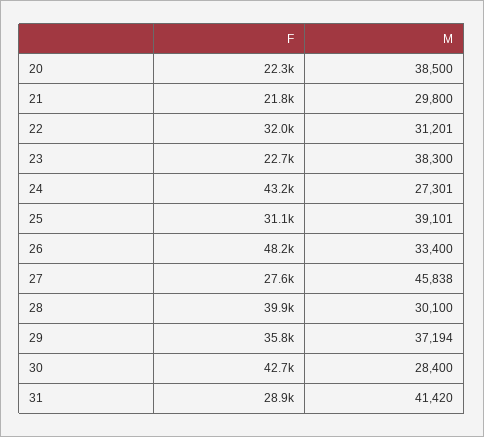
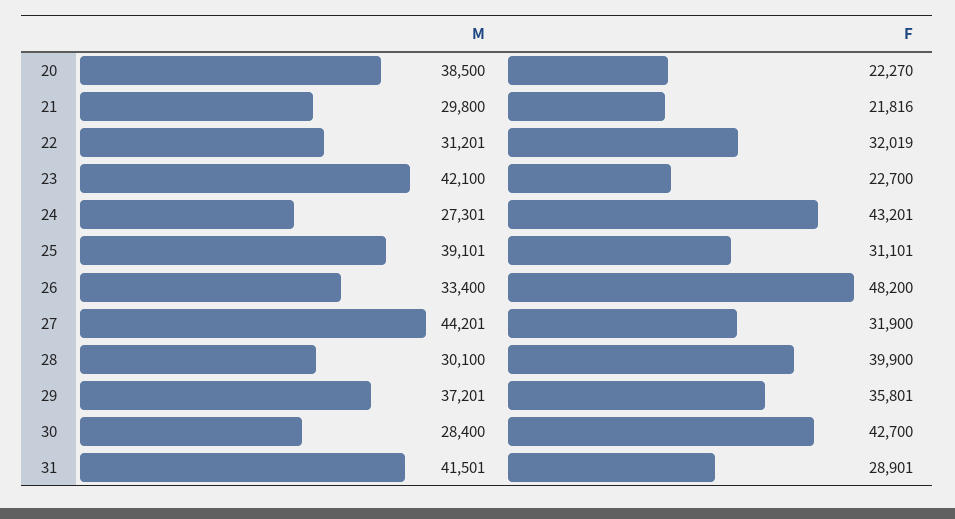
M, 23: 38300 -> 42100
F, 27: 27600 -> 31900
M, 27: 45838 -> 44201
M, 29: 37194 -> 37201
M, 31: 41420 -> 41501

